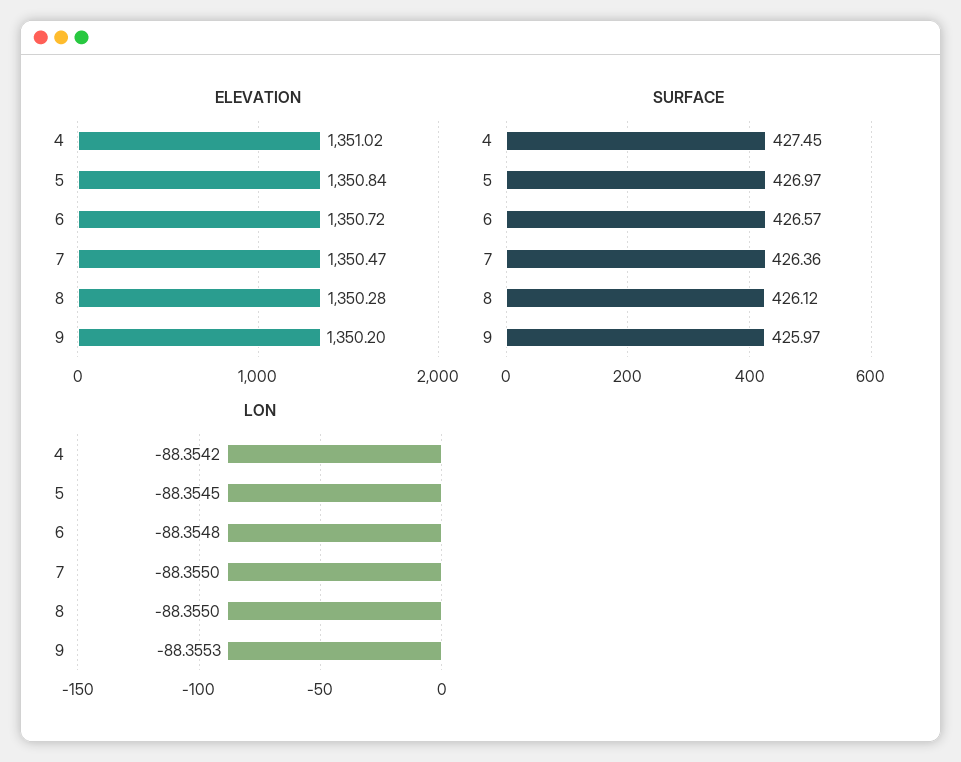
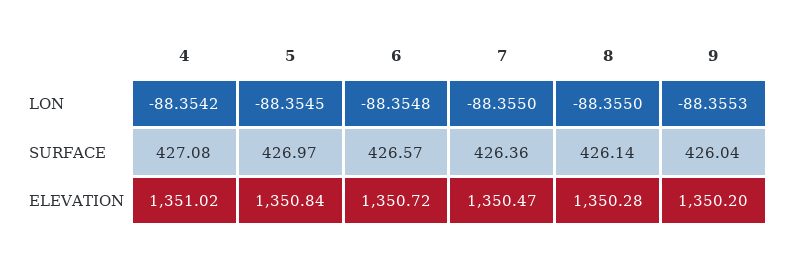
SURFACE, 4: 427.45 -> 427.08
SURFACE, 8: 426.12 -> 426.14
SURFACE, 9: 425.97 -> 426.04

